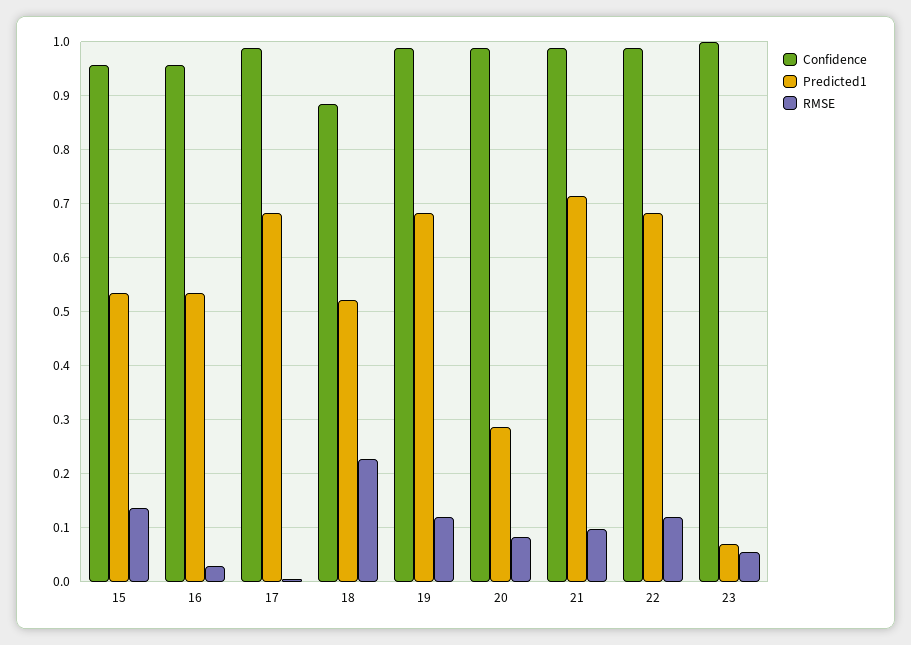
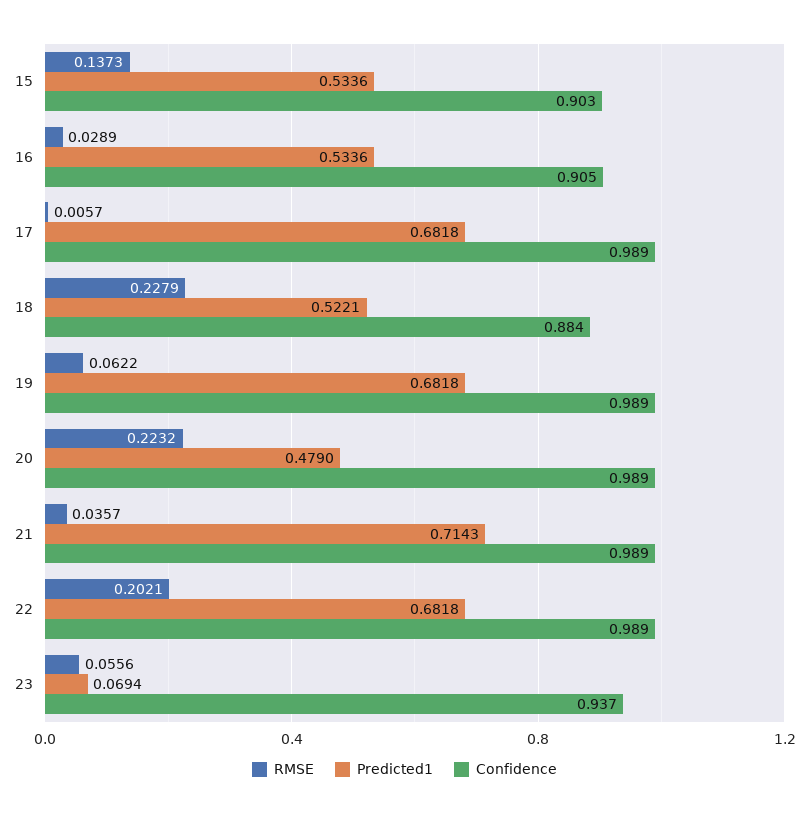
Confidence, 15: 0.96 -> 0.903
Confidence, 16: 0.96 -> 0.905
RMSE, 19: 0.12 -> 0.0622
Predicted1, 20: 0.28 -> 0.479
RMSE, 20: 0.08 -> 0.2232
RMSE, 21: 0.1 -> 0.0357
RMSE, 22: 0.12 -> 0.2021
Confidence, 23: 1 -> 0.937

